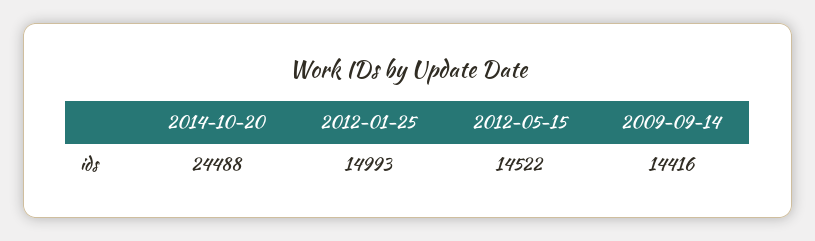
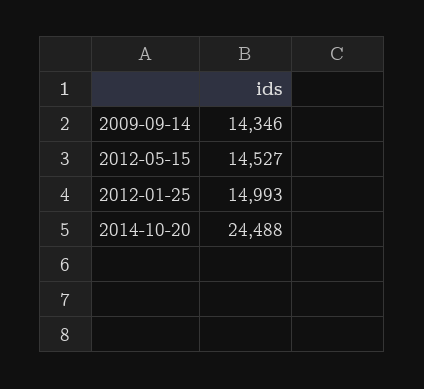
2012-05-15: 14522 -> 14527
2009-09-14: 14416 -> 14346

